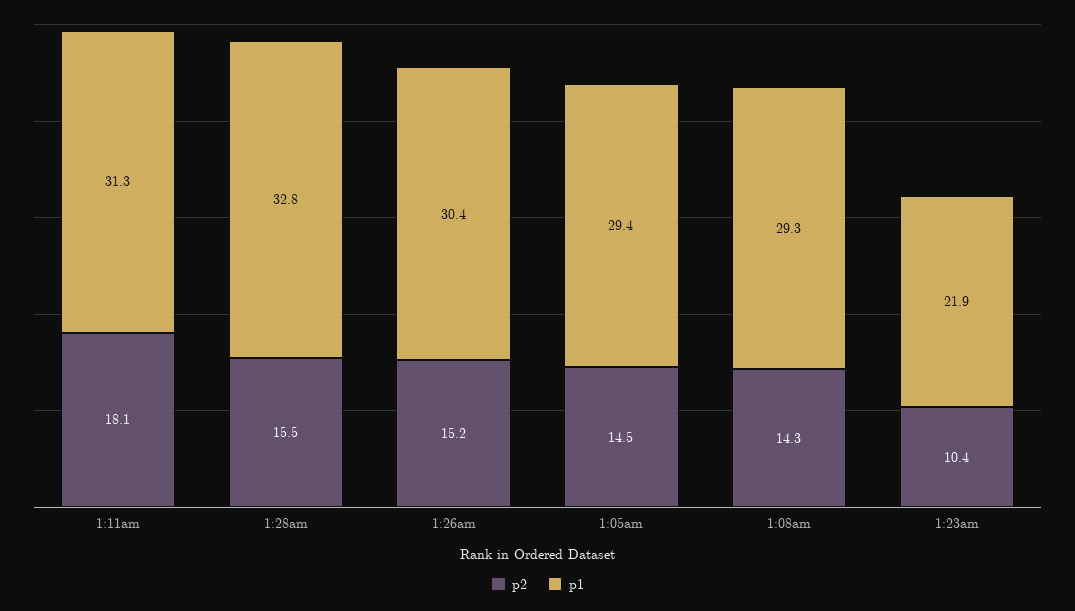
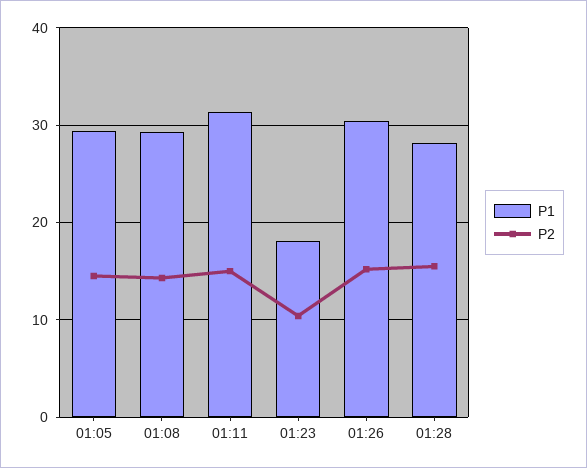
p2, 1:11am: 18.1 -> 15
p1, 1:28am: 32.8 -> 28
p1, 1:23am: 21.9 -> 18

